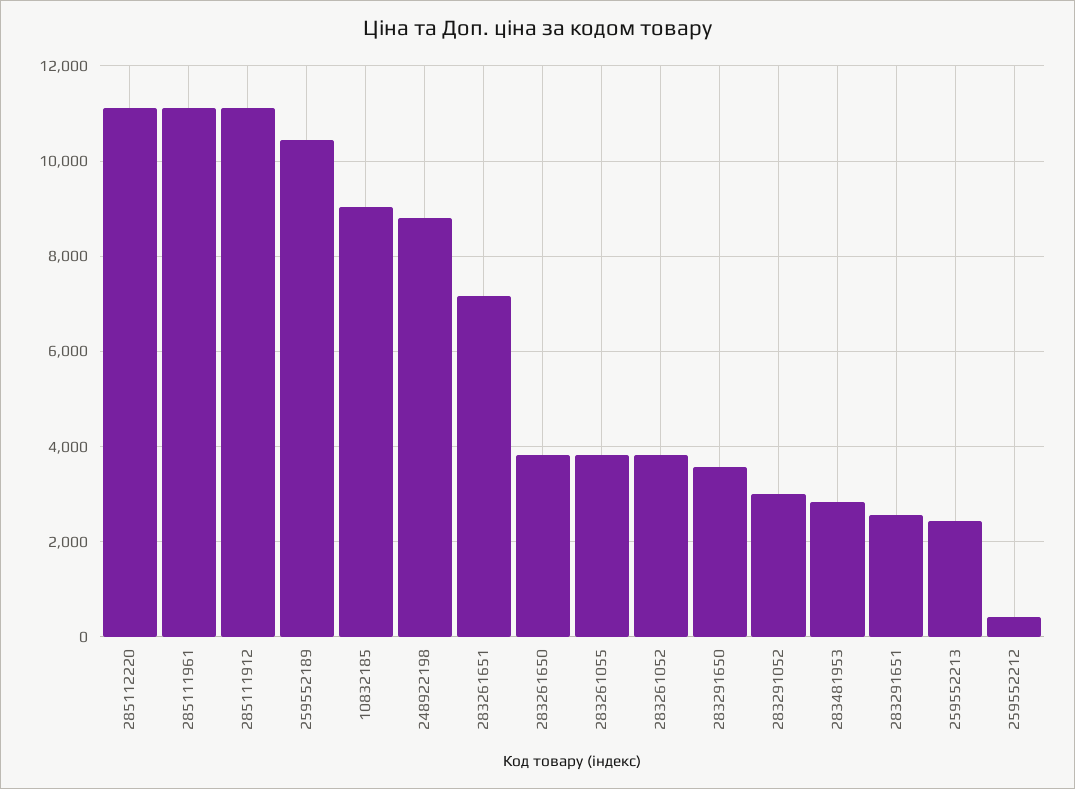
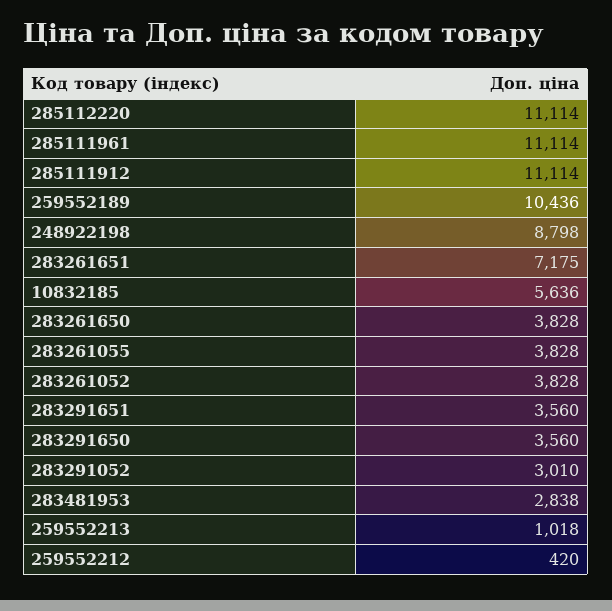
10832185: 9000 -> 5636
283291651: 2600 -> 3560
259552213: 2400 -> 1018

